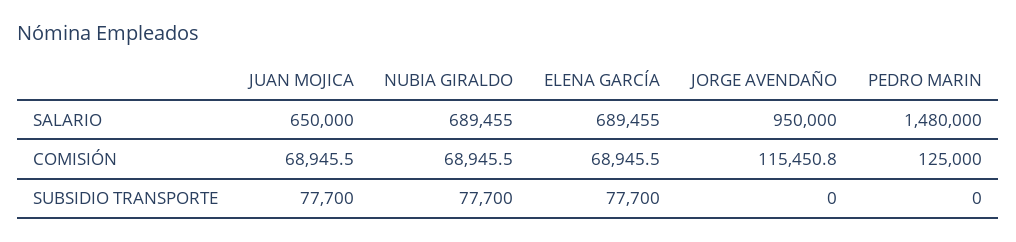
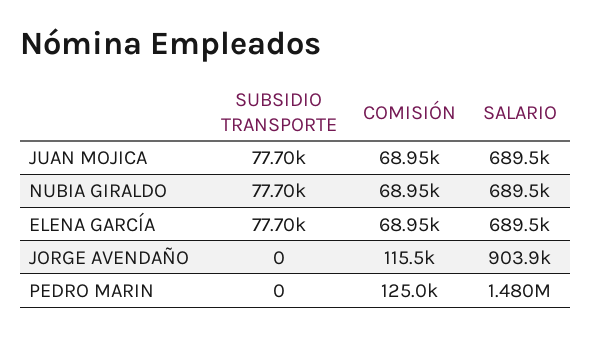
JUAN MOJICA, SALARIO: 650000 -> 689500
JORGE AVENDAÑO, SALARIO: 950000 -> 903900

